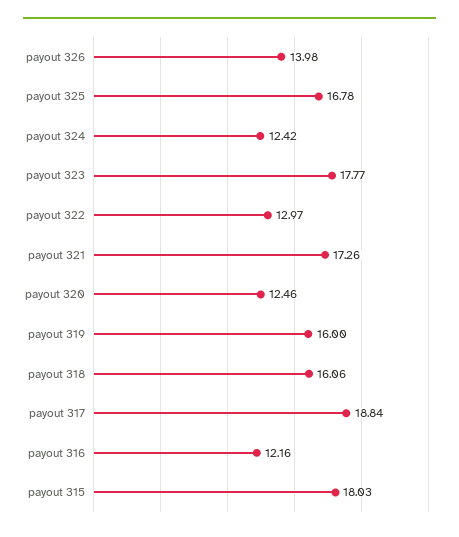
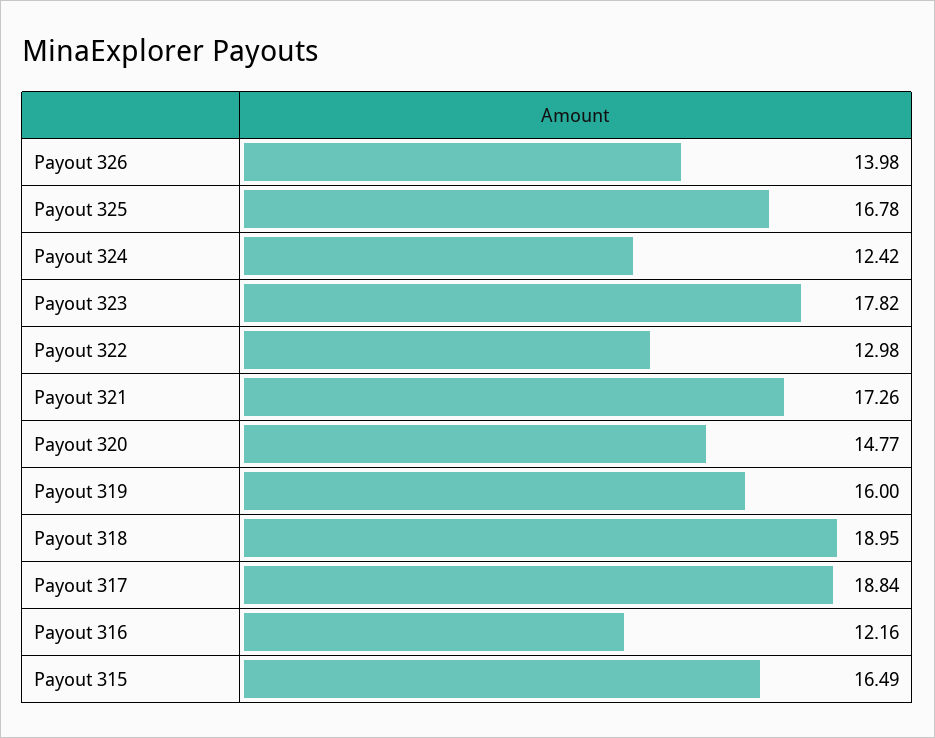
payout 323: 17.77 -> 17.82
payout 322: 12.97 -> 12.98
payout 320: 12.46 -> 14.77
payout 318: 16.06 -> 18.95
payout 315: 18.03 -> 16.49

